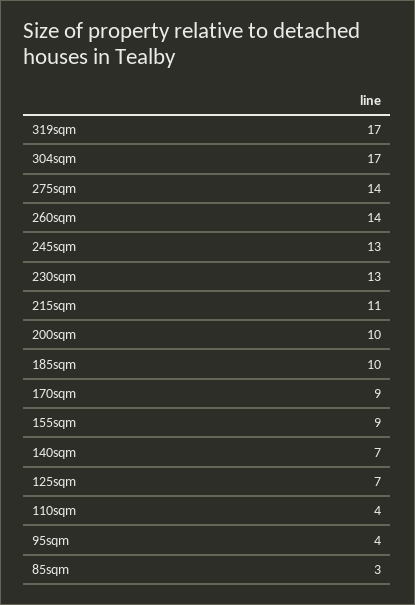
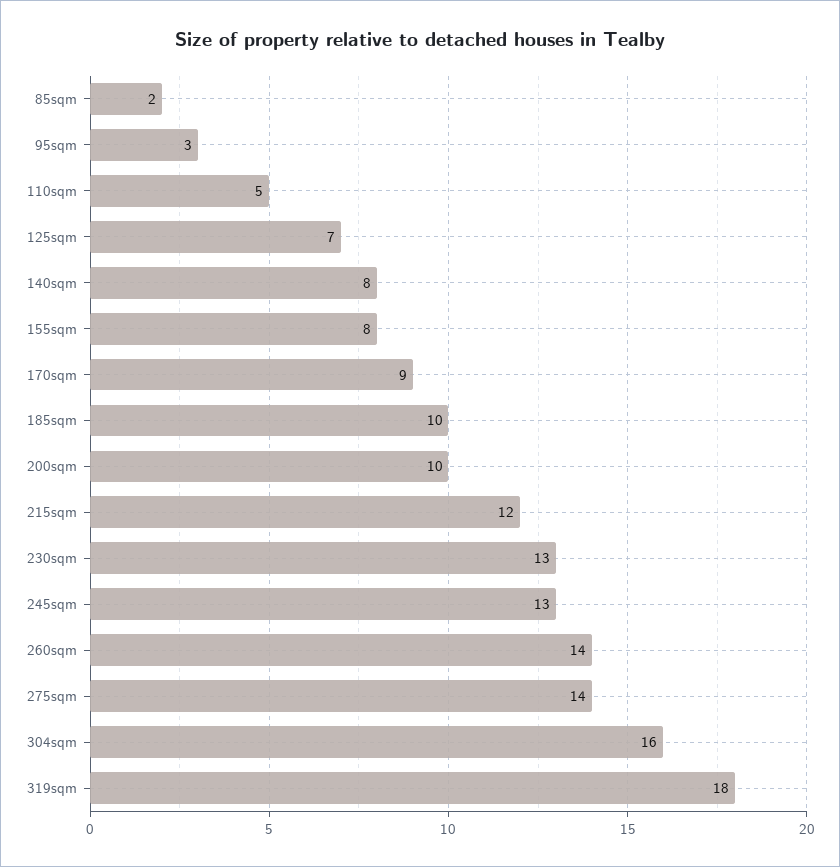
319sqm: 17 -> 18
304sqm: 17 -> 16
215sqm: 11 -> 12
155sqm: 9 -> 8
140sqm: 7 -> 8
110sqm: 4 -> 5
95sqm: 4 -> 3
85sqm: 3 -> 2

